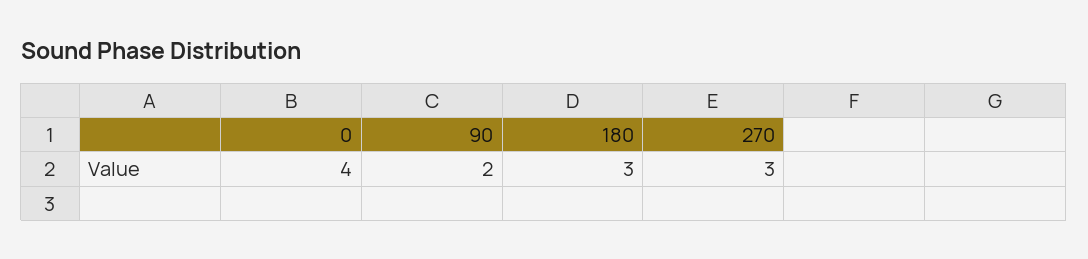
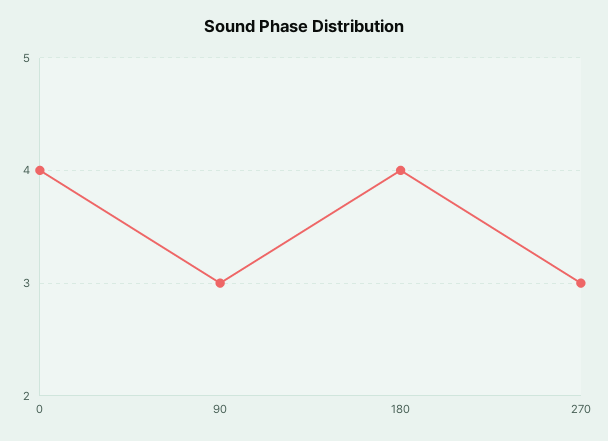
90: 2 -> 3
180: 3 -> 4

